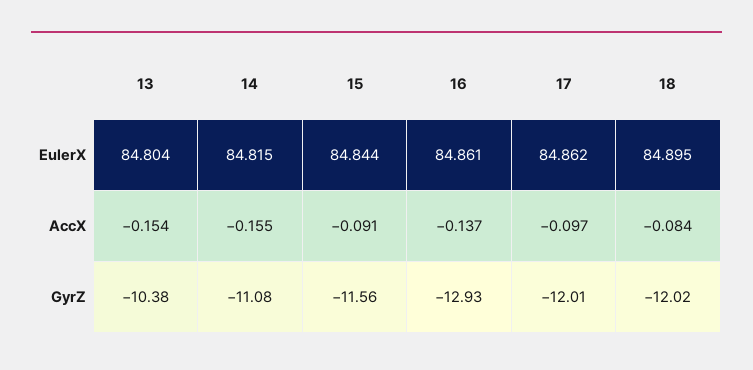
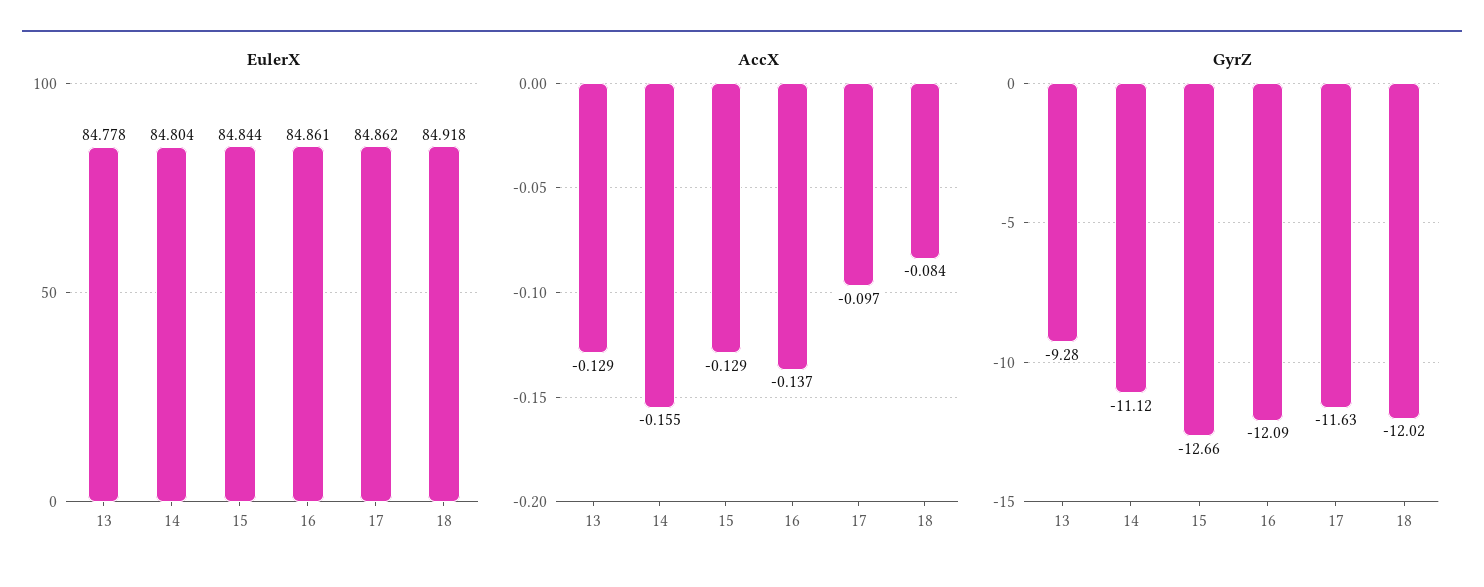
EulerX, 13: 84.804 -> 84.778
EulerX, 14: 84.815 -> 84.804
EulerX, 18: 84.895 -> 84.918
AccX, 13: -0.154 -> -0.129
AccX, 15: -0.091 -> -0.129
GyrZ, 13: -10.38 -> -9.28
GyrZ, 14: -11.08 -> -11.12
GyrZ, 15: -11.56 -> -12.66
GyrZ, 16: -12.93 -> -12.09
GyrZ, 17: -12.01 -> -11.63

